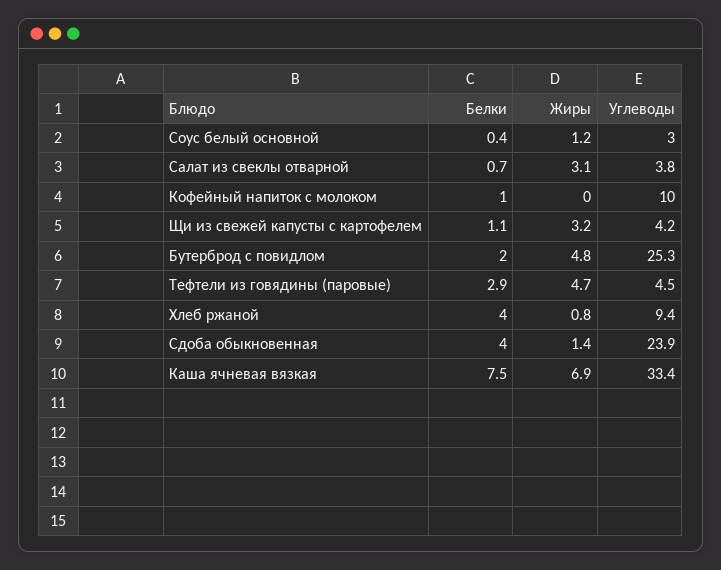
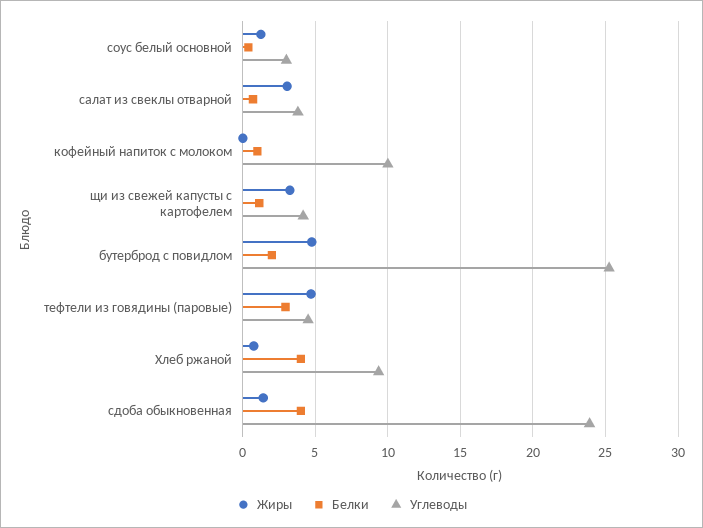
Белки, Каша ячневая вязкая: 7.5 -> none
Жиры, Каша ячневая вязкая: 6.9 -> none
Углеводы, Каша ячневая вязкая: 33.4 -> none

